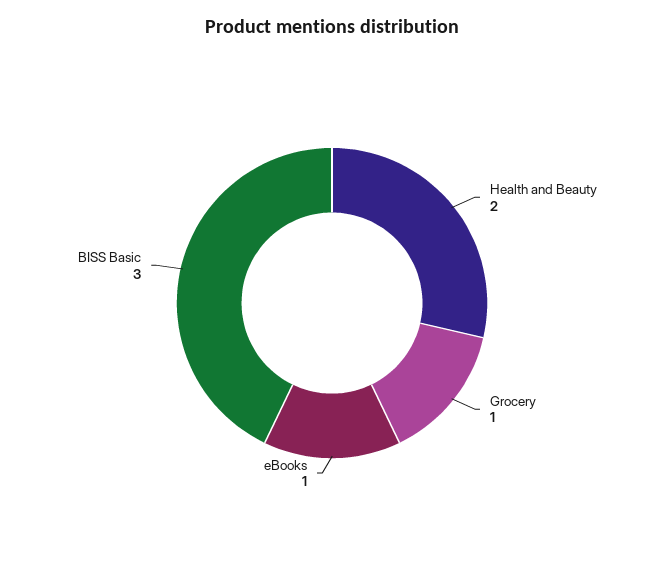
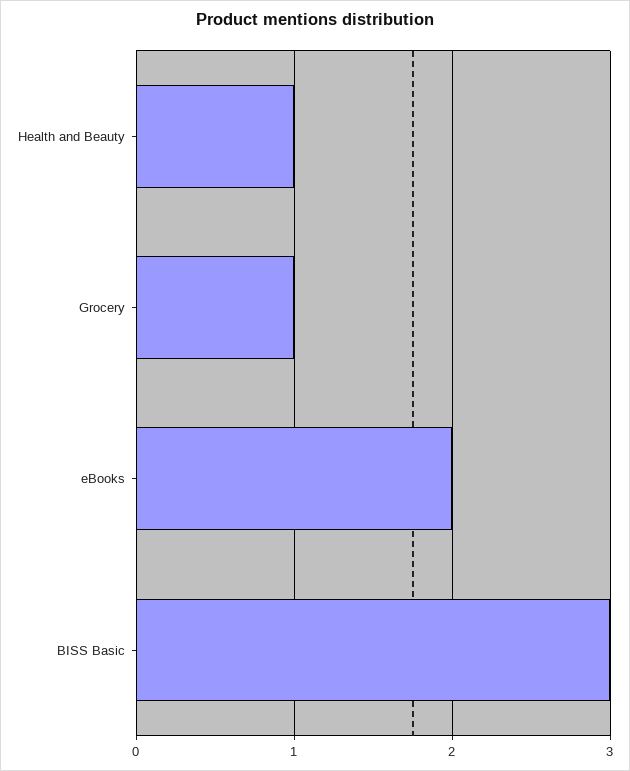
Health and Beauty: 2 -> 1
eBooks: 1 -> 2

